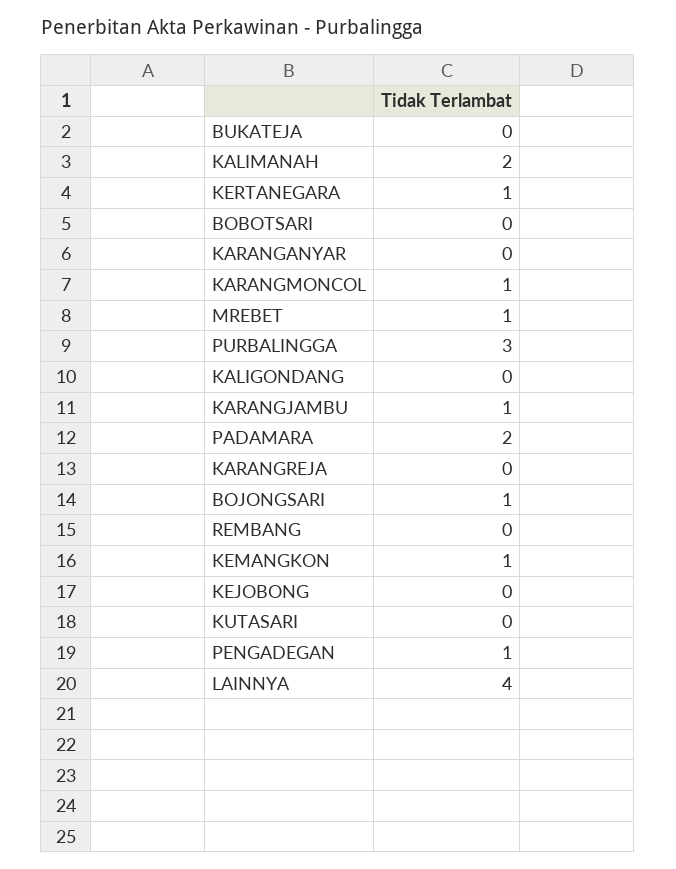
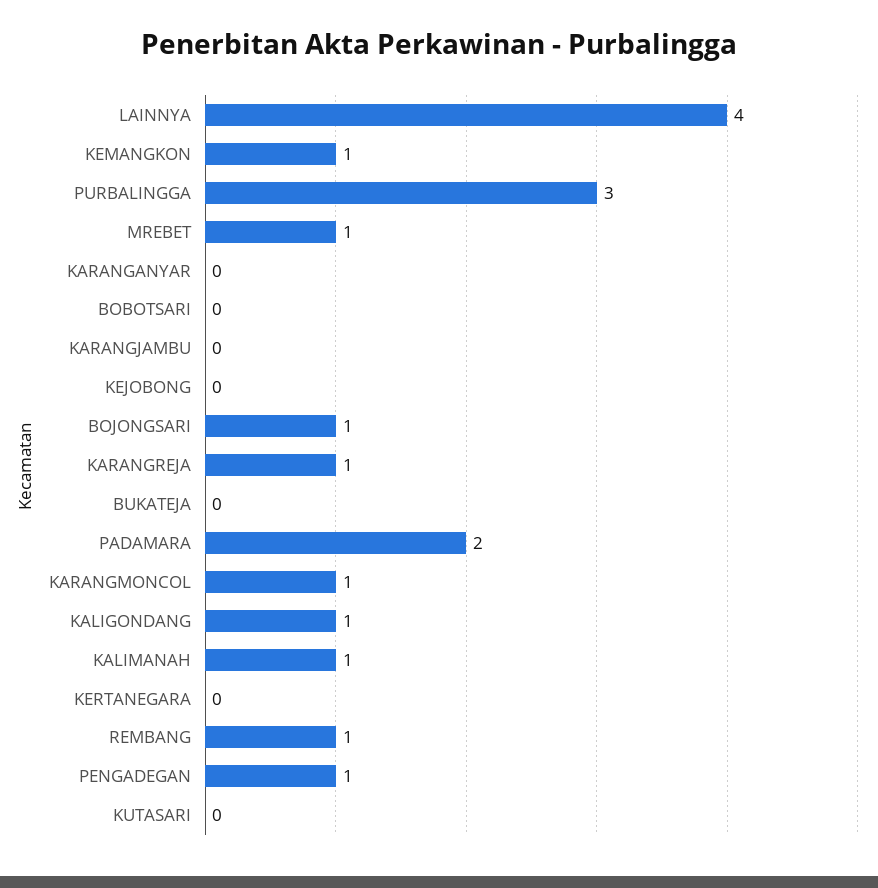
KALIMANAH: 2 -> 1
KERTANEGARA: 1 -> 0
KALIGONDANG: 0 -> 1
KARANGJAMBU: 1 -> 0
KARANGREJA: 0 -> 1
REMBANG: 0 -> 1

